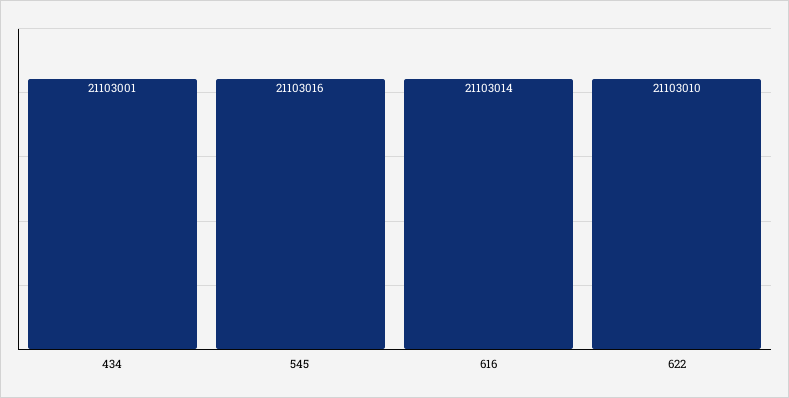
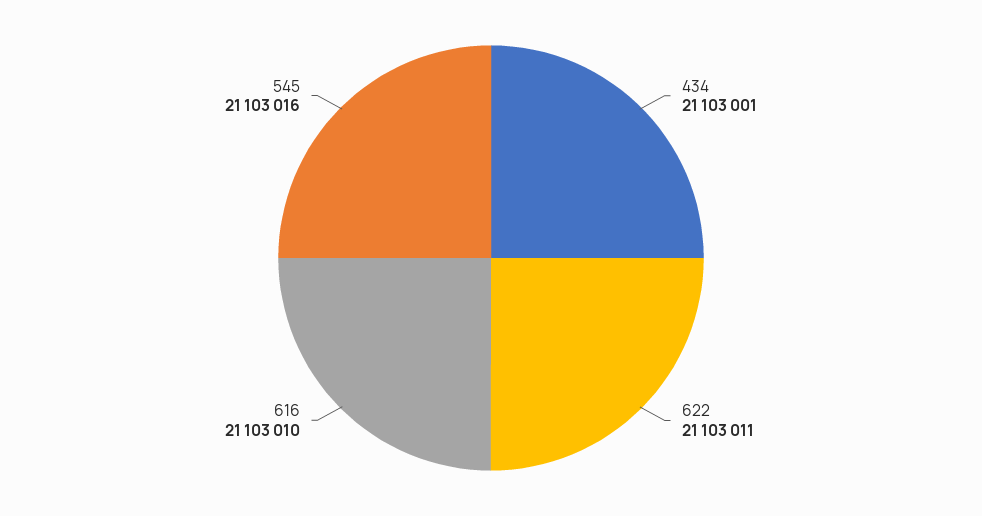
616: 21103014 -> 21103010
622: 21103010 -> 21103011

